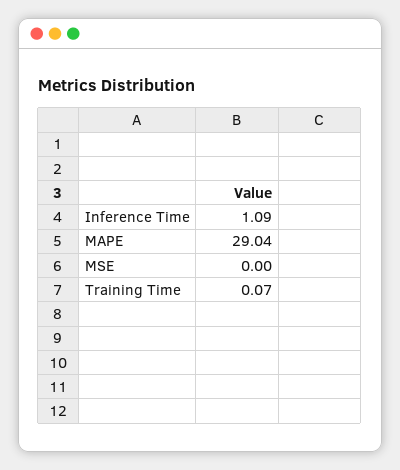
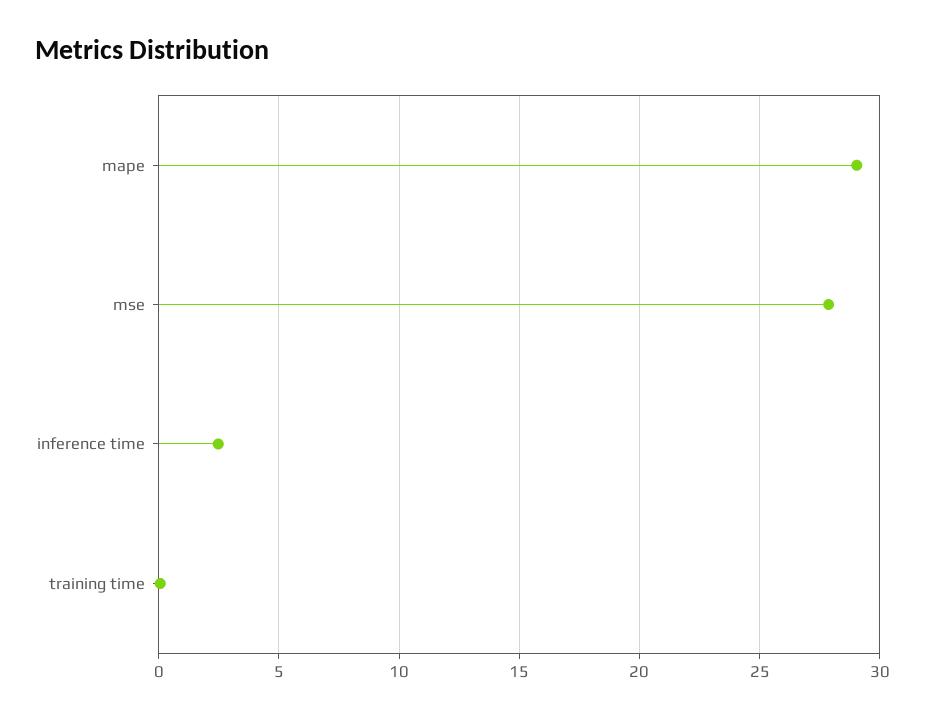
Inference Time: 1.09 -> 2.5
MSE: 0 -> 28

